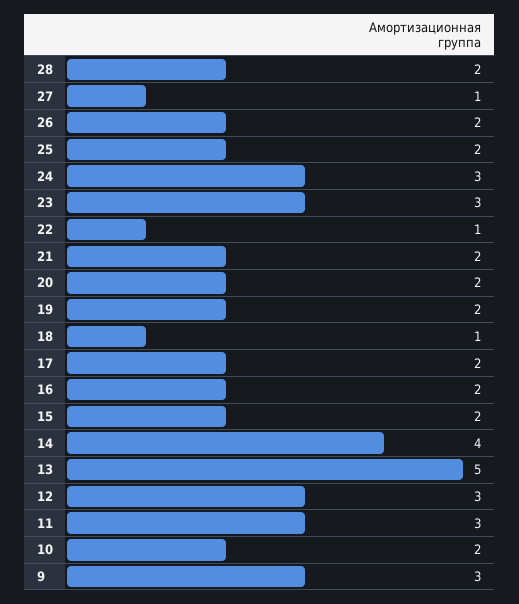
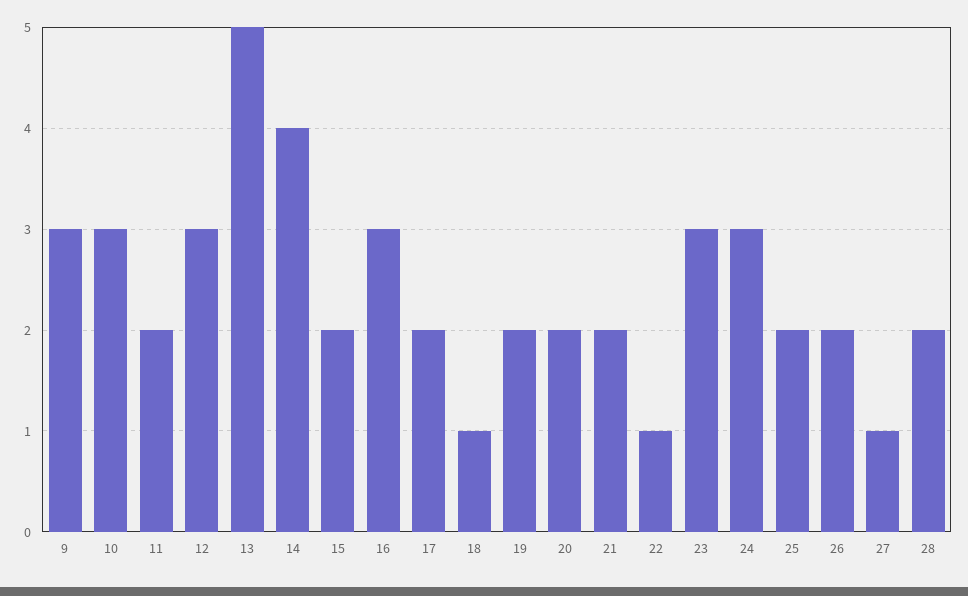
16: 2 -> 3
11: 3 -> 2
10: 2 -> 3

